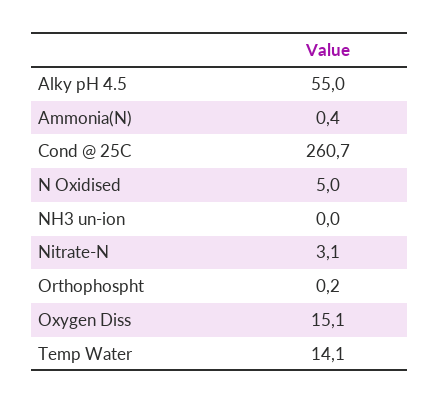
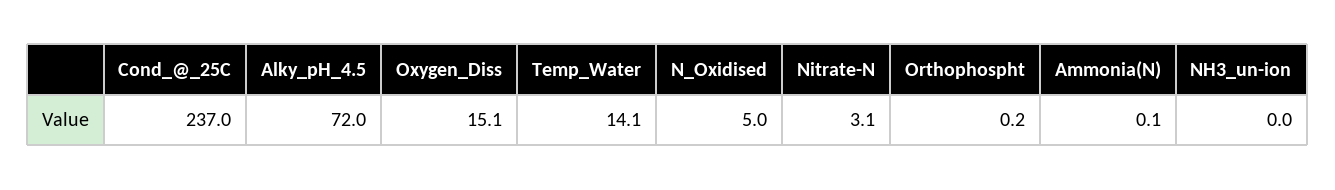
Alky pH 4.5: 55 -> 72
Ammonia(N): 0.4 -> 0.1
Cond @ 25C: 260.7 -> 237

